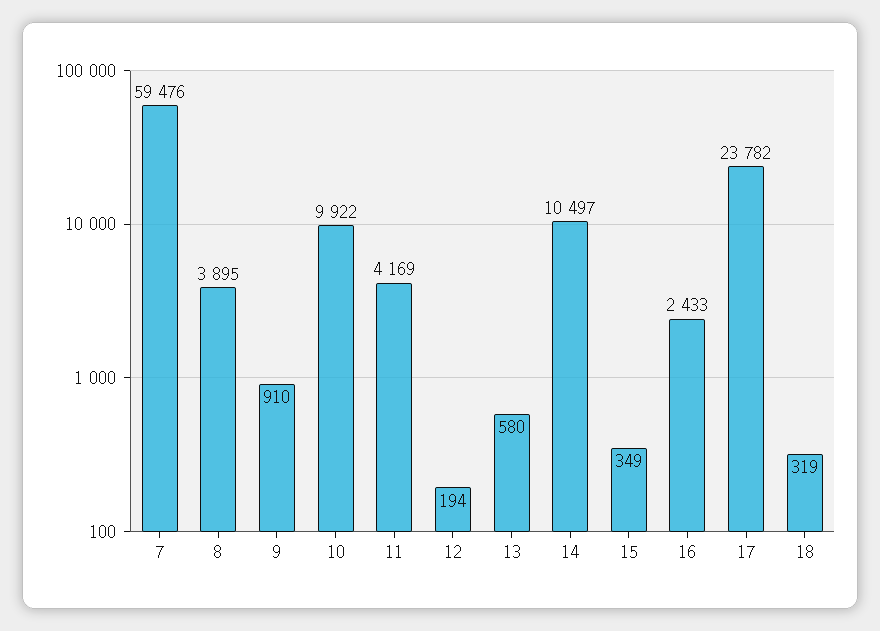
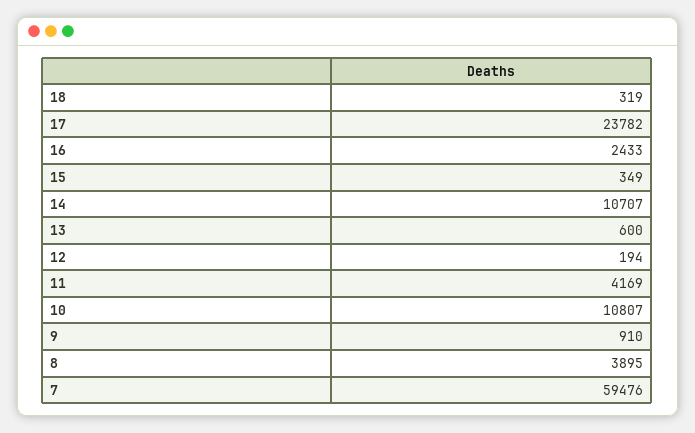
10: 9922 -> 10807
13: 580 -> 600
14: 10497 -> 10707

